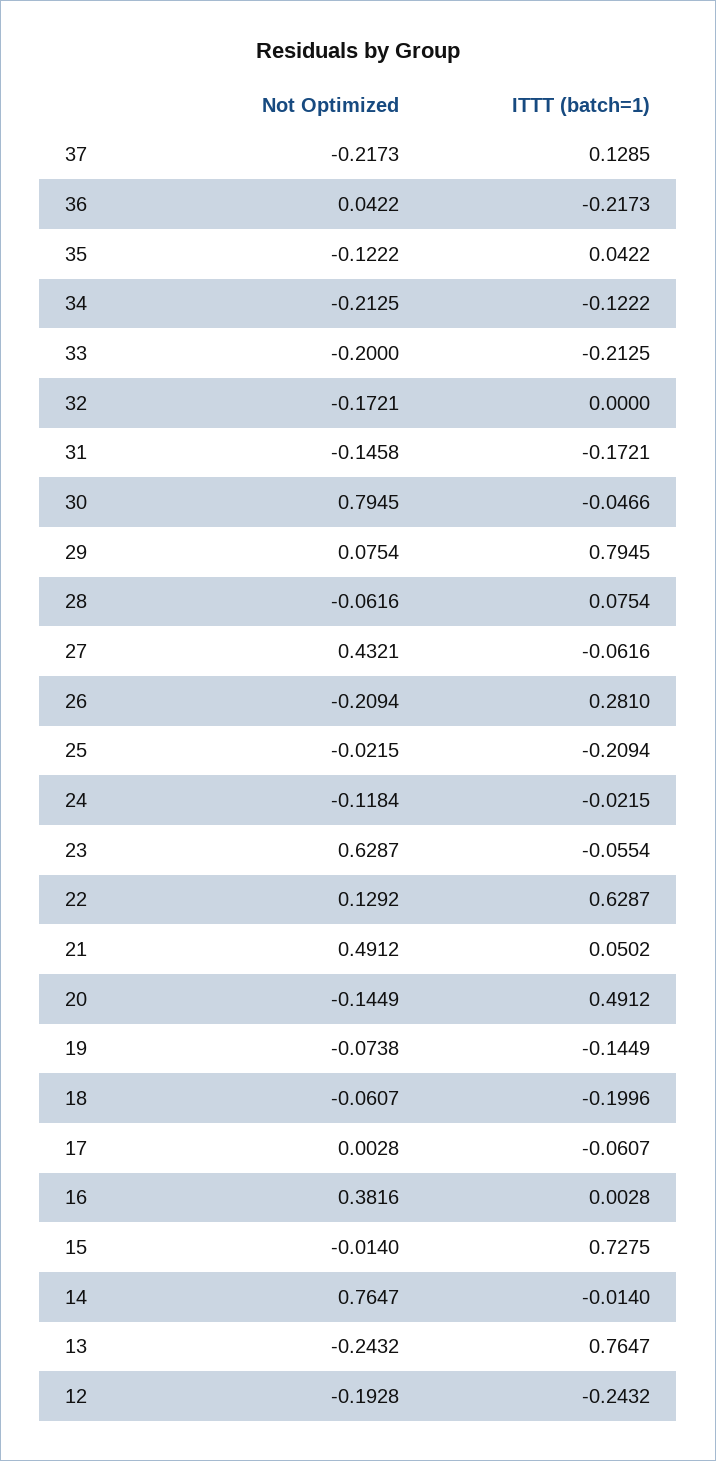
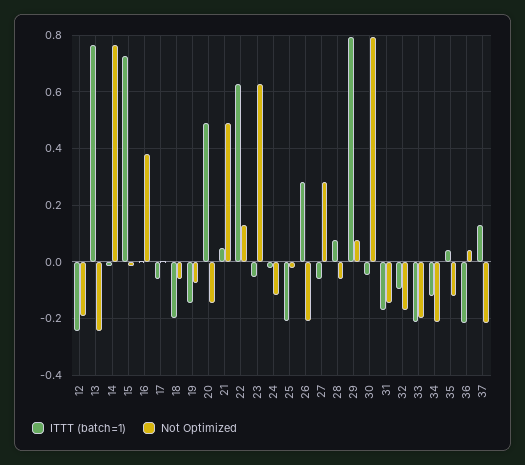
ITTT (batch=1), 32: 0 -> -0.1
Not Optimized, 27: 0.4321 -> 0.275

